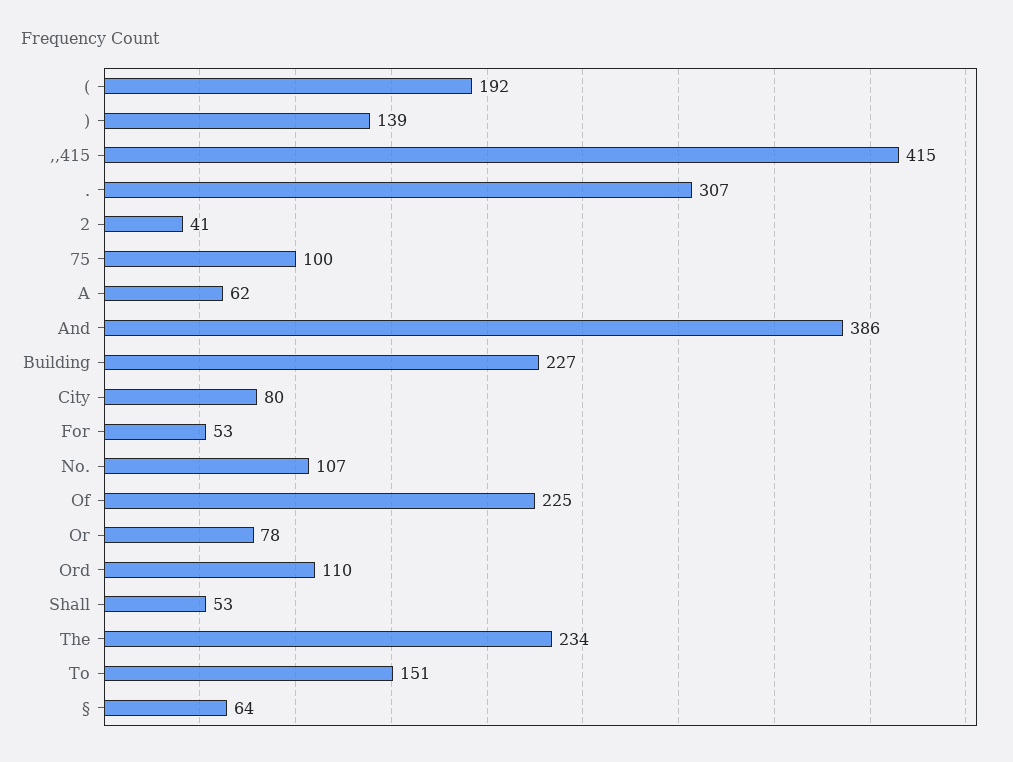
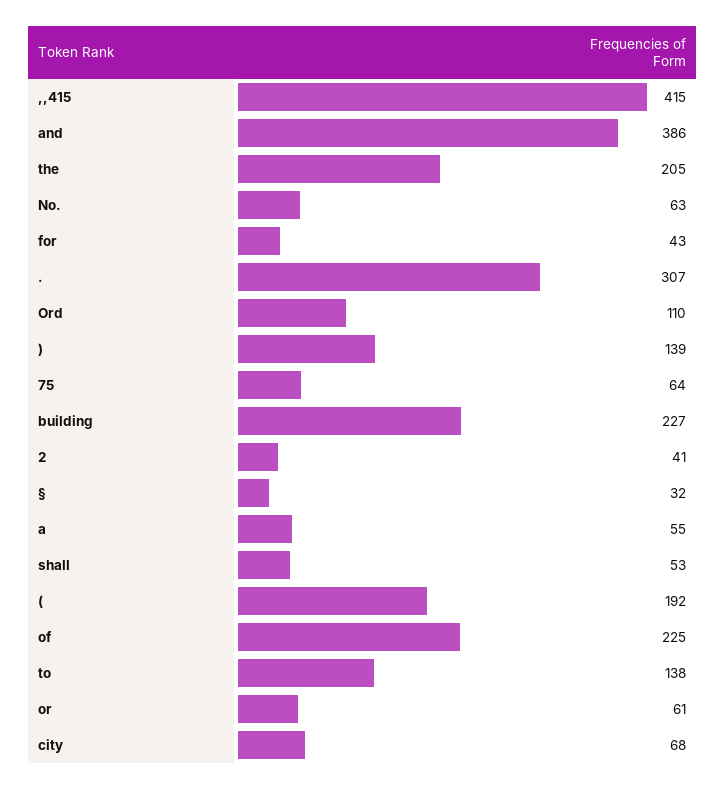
75: 100 -> 64
A: 62 -> 55
City: 80 -> 68
For: 53 -> 43
No.: 107 -> 63
Or: 78 -> 61
The: 234 -> 205
To: 151 -> 138
§: 64 -> 32

